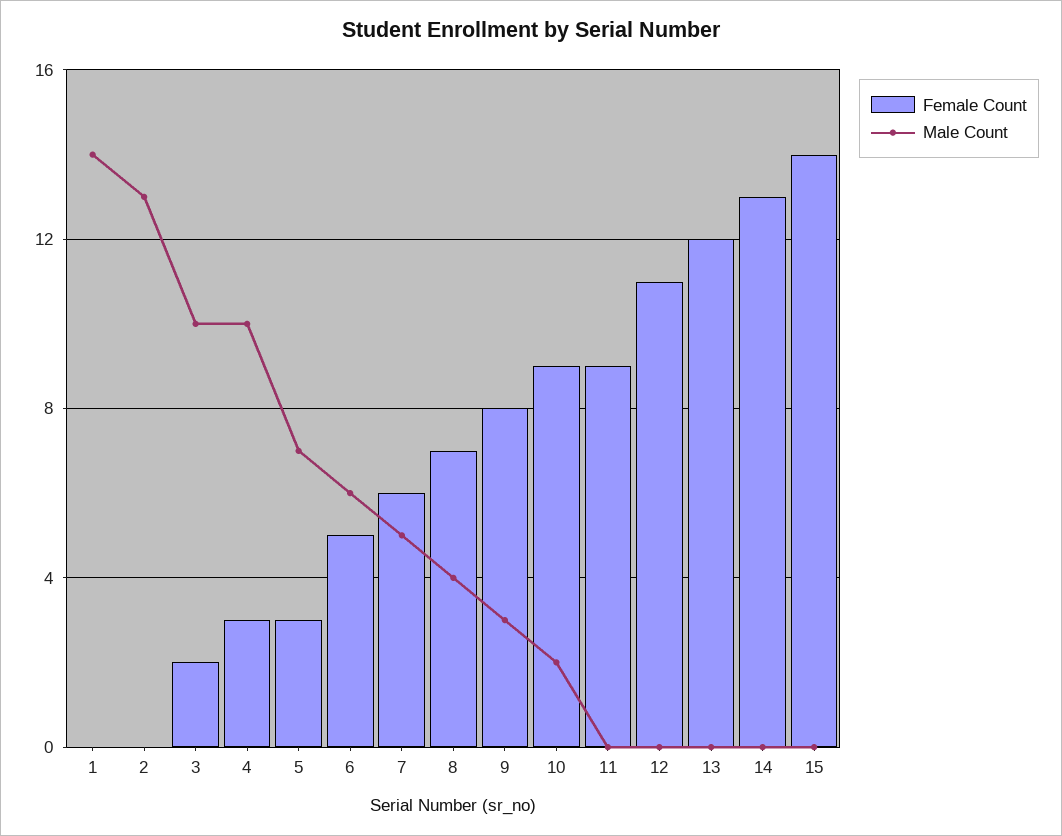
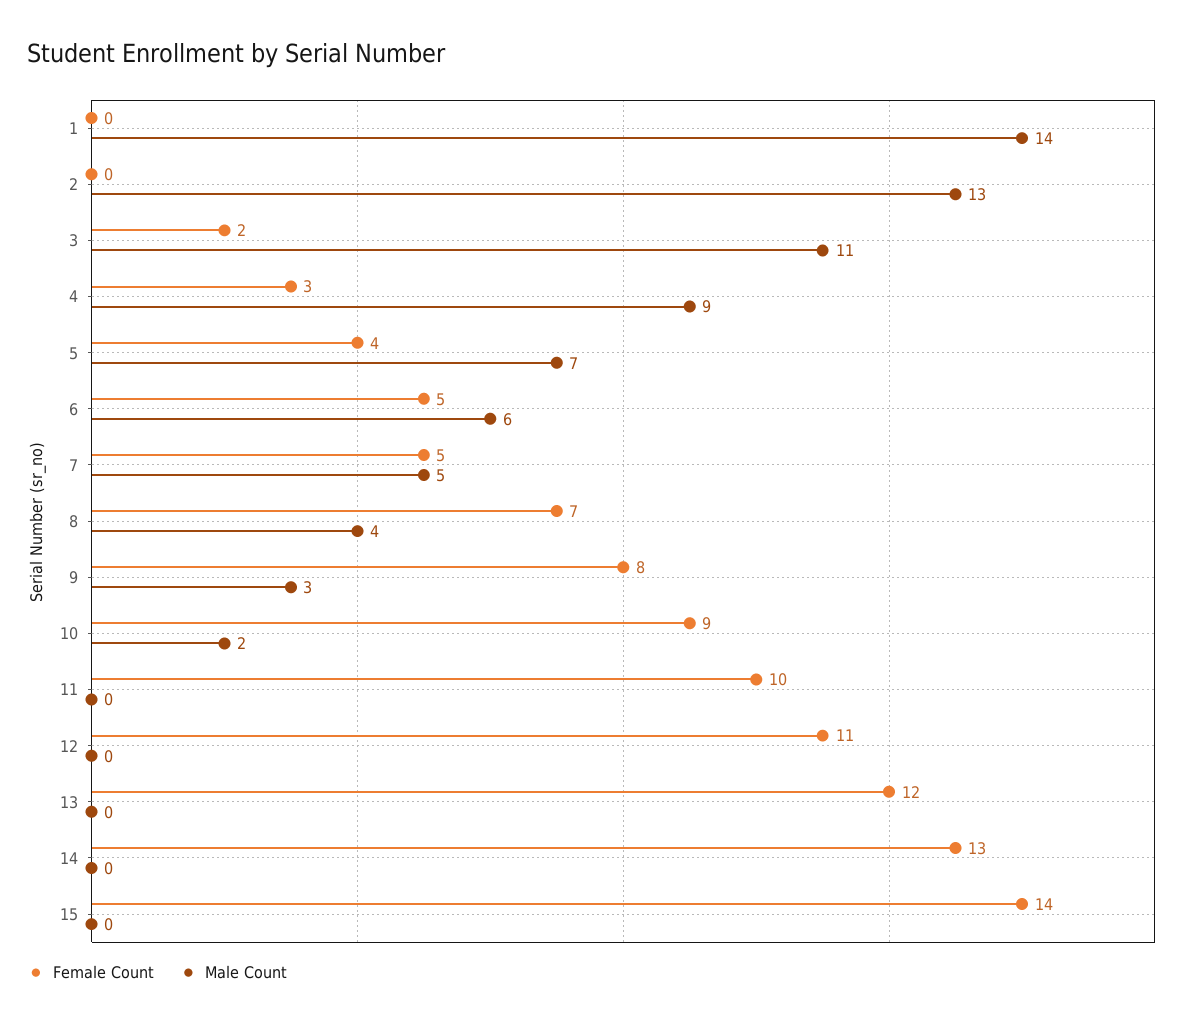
Male Count, 3: 10 -> 11
Male Count, 4: 10 -> 9
Female Count, 5: 3 -> 4
Female Count, 7: 6 -> 5
Female Count, 11: 9 -> 10

